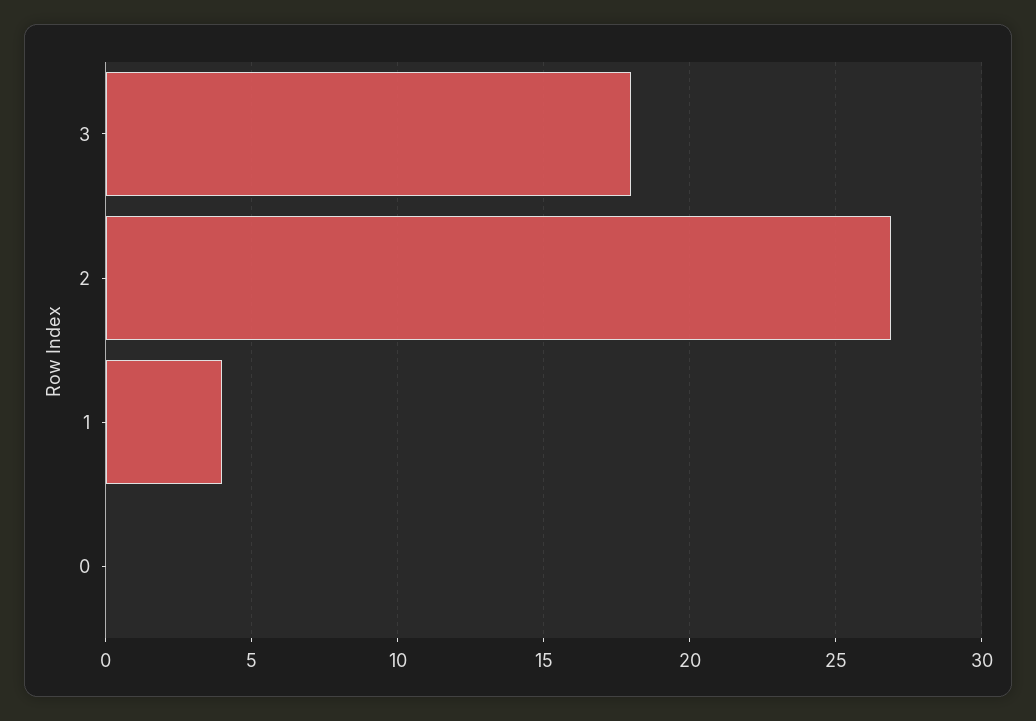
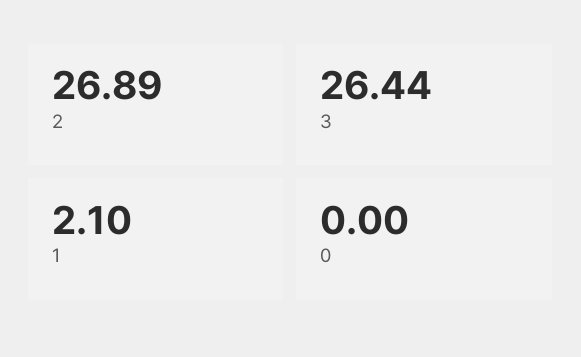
3: 18 -> 26.44
1: 4 -> 2.1

